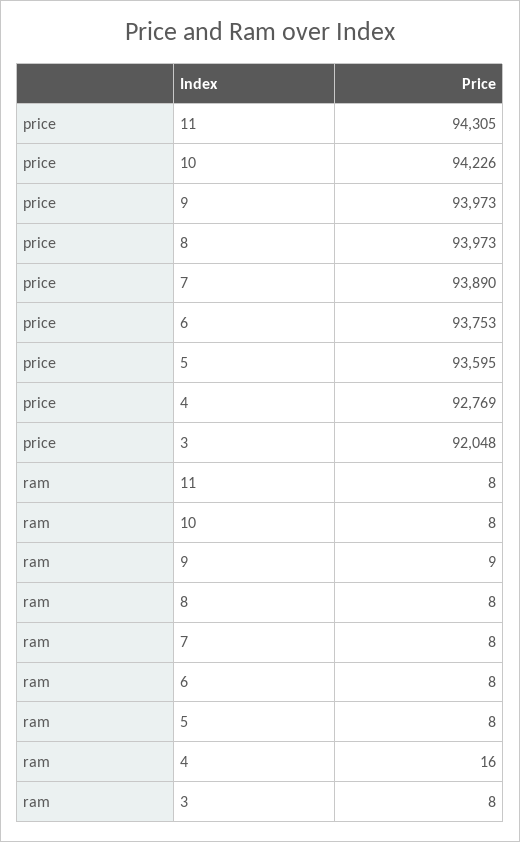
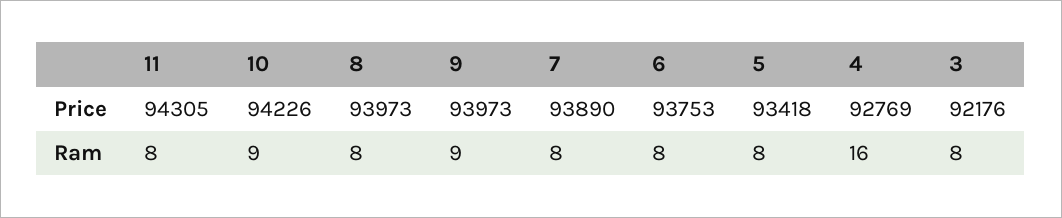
price, 5: 93595 -> 93418
price, 3: 92048 -> 92176
ram, 10: 8 -> 9

